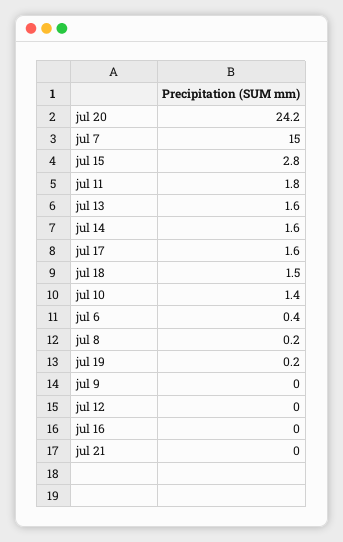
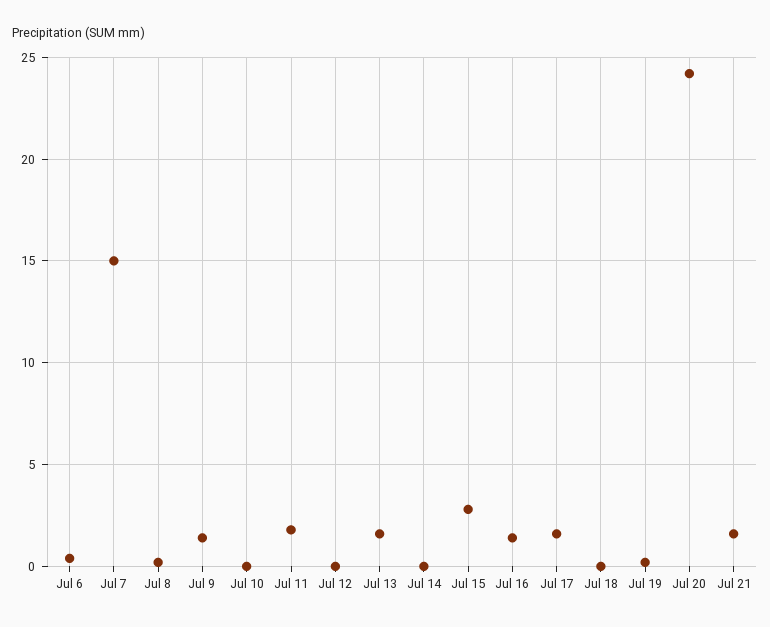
jul 14: 1.6 -> 0
jul 18: 1.5 -> 0
jul 10: 1.4 -> 0
jul 9: 0 -> 1.5
jul 16: 0 -> 1.5
jul 21: 0 -> 1.5

